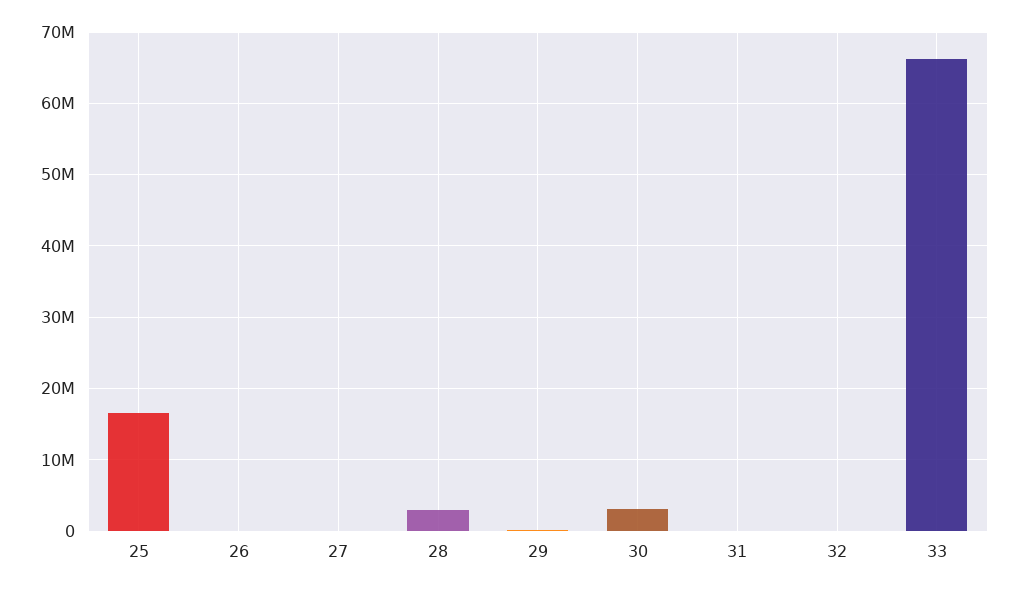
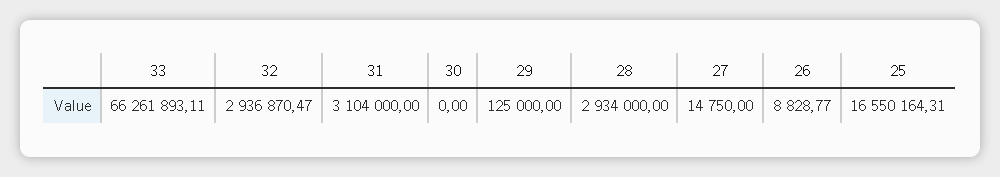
30: 3000000 -> 0
31: 0 -> 3104000
32: 0 -> 2936870.47

